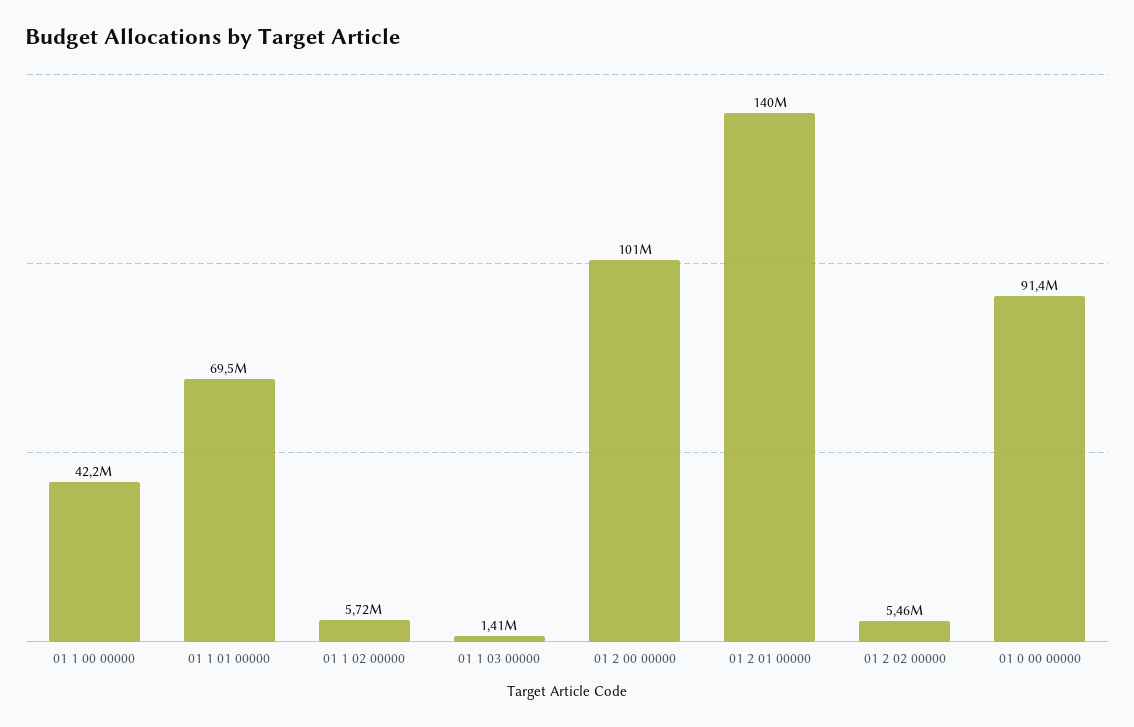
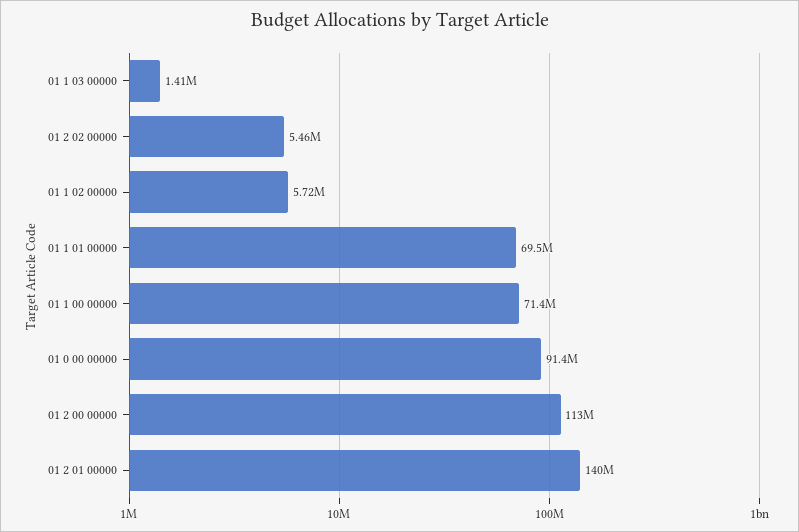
01 1 00 00000: 42200000 -> 71400000
01 2 00 00000: 101000000 -> 113000000

